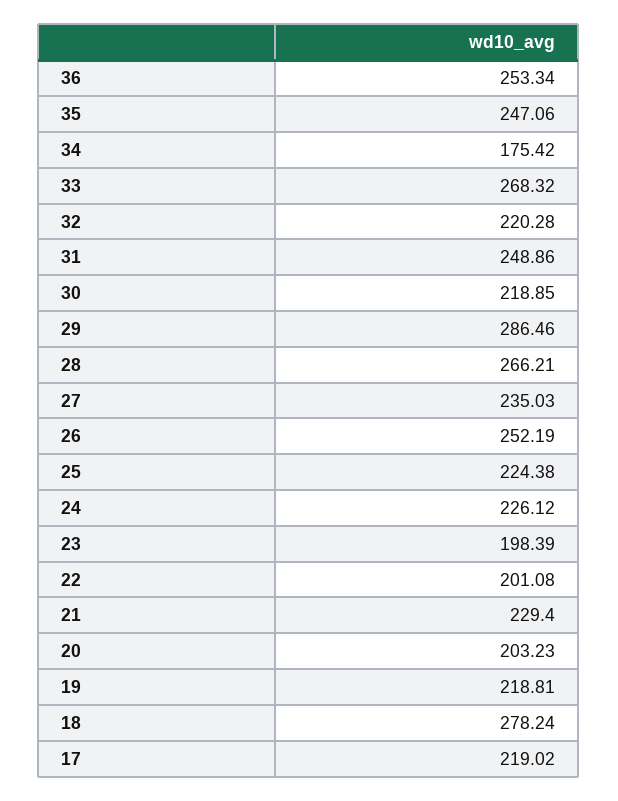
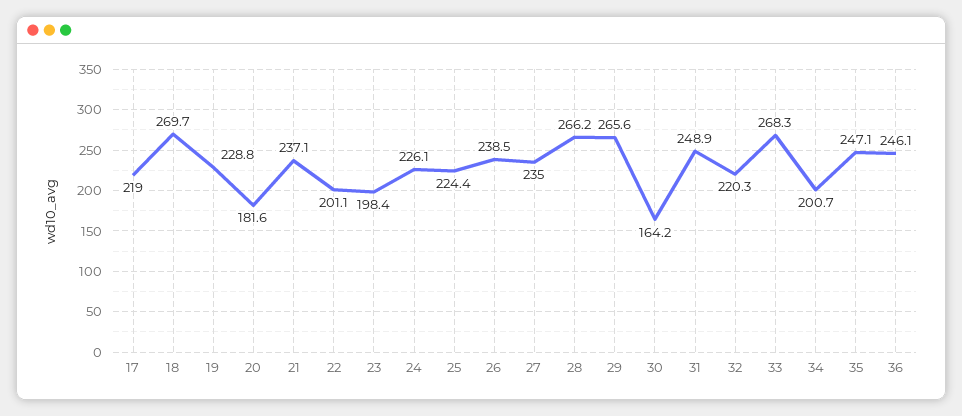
36: 253.34 -> 246.1
34: 175.42 -> 200.7
30: 218.85 -> 164.2
29: 286.46 -> 265.6
26: 252.19 -> 238.5
21: 229.4 -> 237.1
20: 203.23 -> 181.6
19: 218.81 -> 228.8
18: 278.24 -> 269.7

